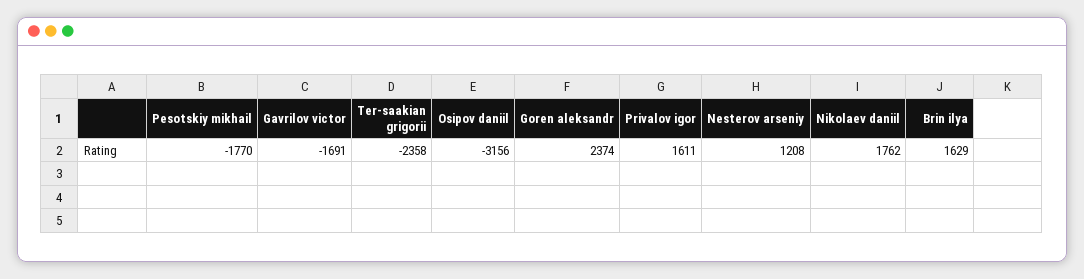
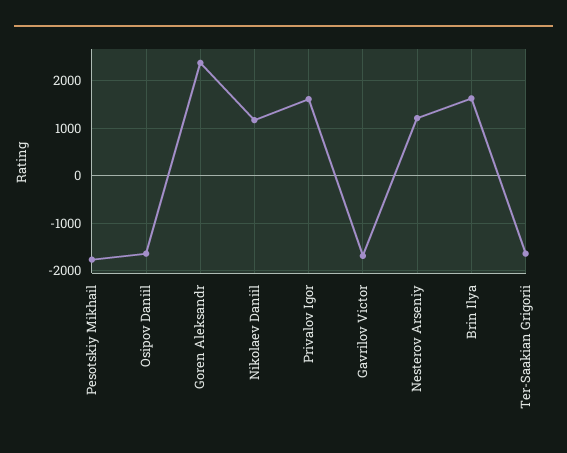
Ter-saakian grigorii: -2358 -> -1600
Osipov daniil: -3156 -> -1600
Nikolaev daniil: 1762 -> 1200

